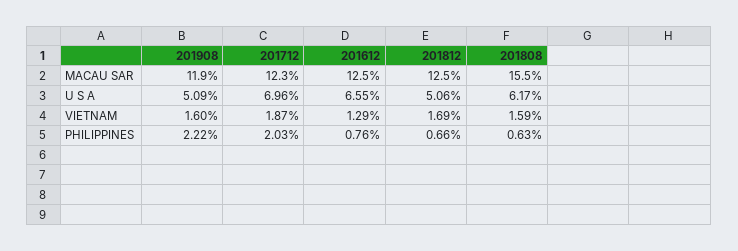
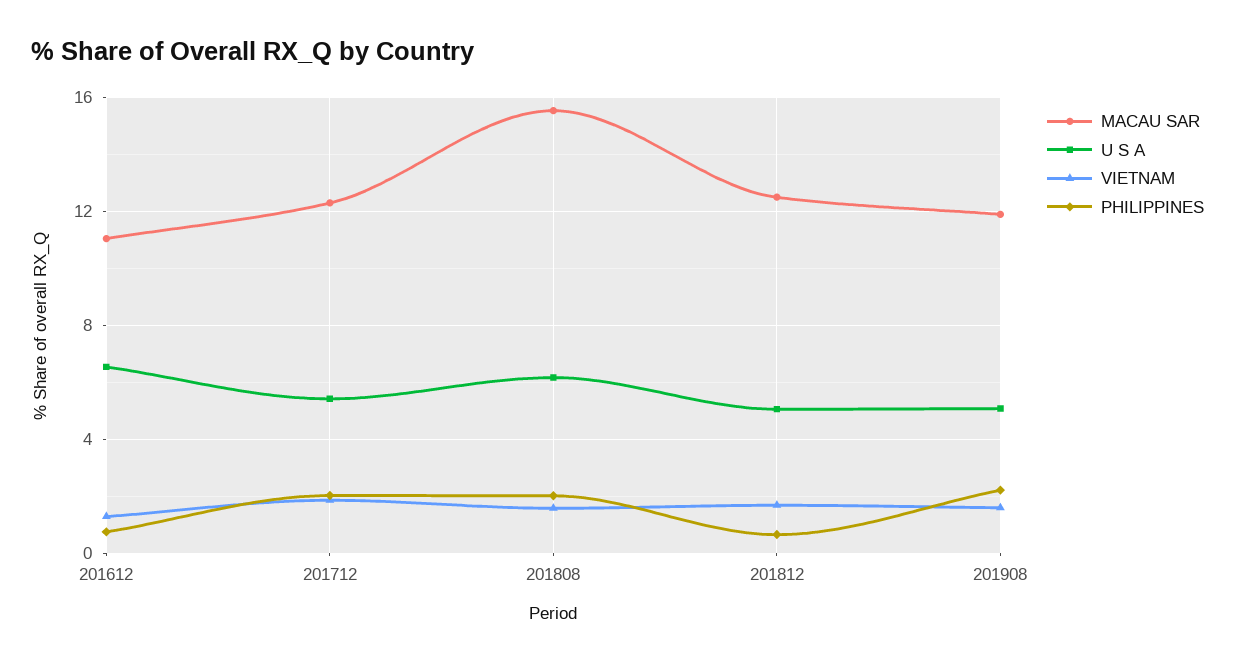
MACAU SAR, 201612: 12.5 -> 11
U S A, 201712: 6.96 -> 5.5
PHILIPPINES, 201808: 0.63 -> 2

